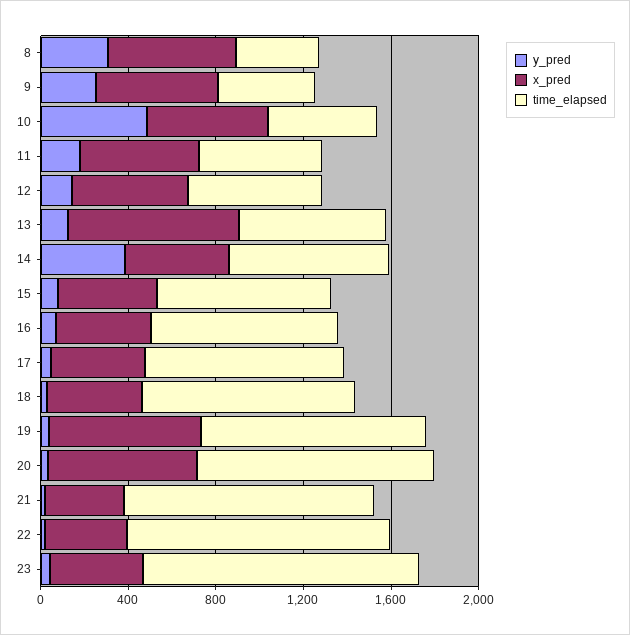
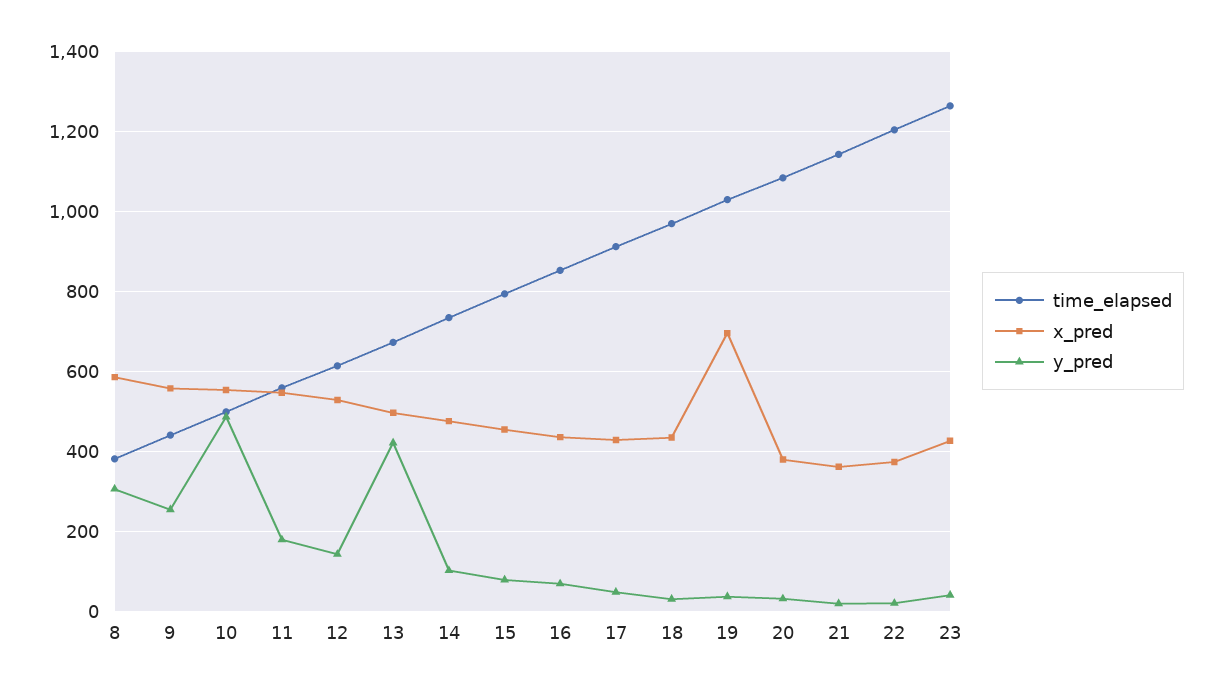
y_pred, 13: 100 -> 420
x_pred, 13: 800 -> 500
y_pred, 14: 400 -> 100
x_pred, 20: 700 -> 380

